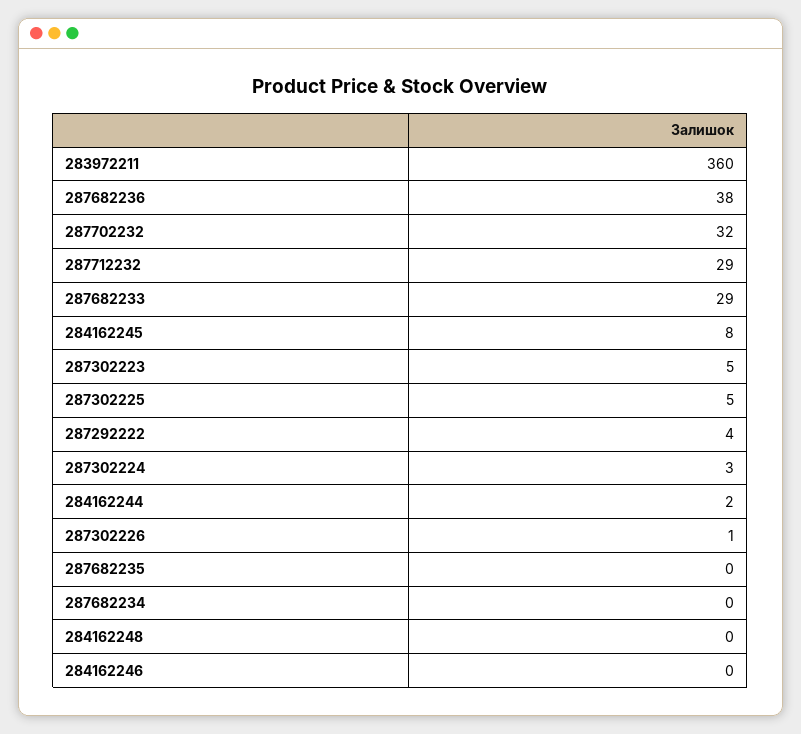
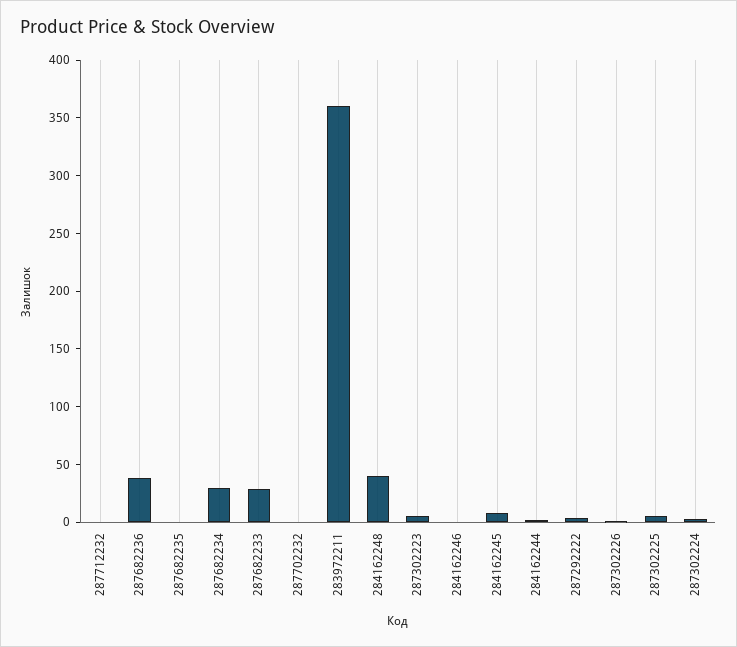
287702232: 32 -> 0
287712232: 29 -> 0
287682234: 0 -> 30
284162248: 0 -> 40

